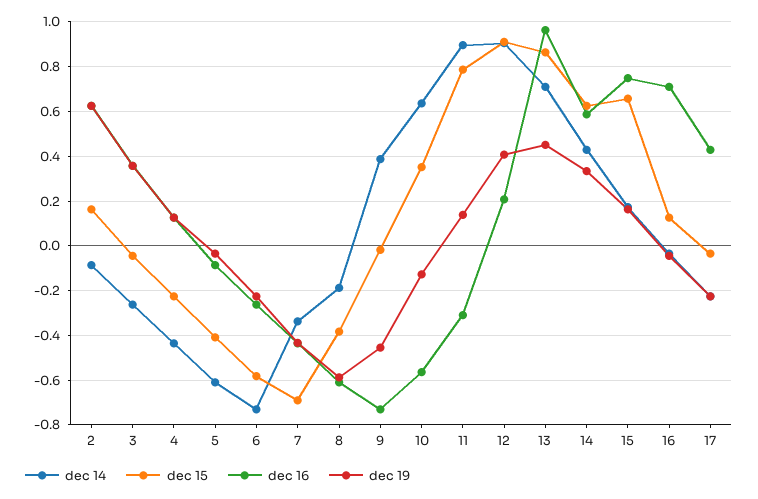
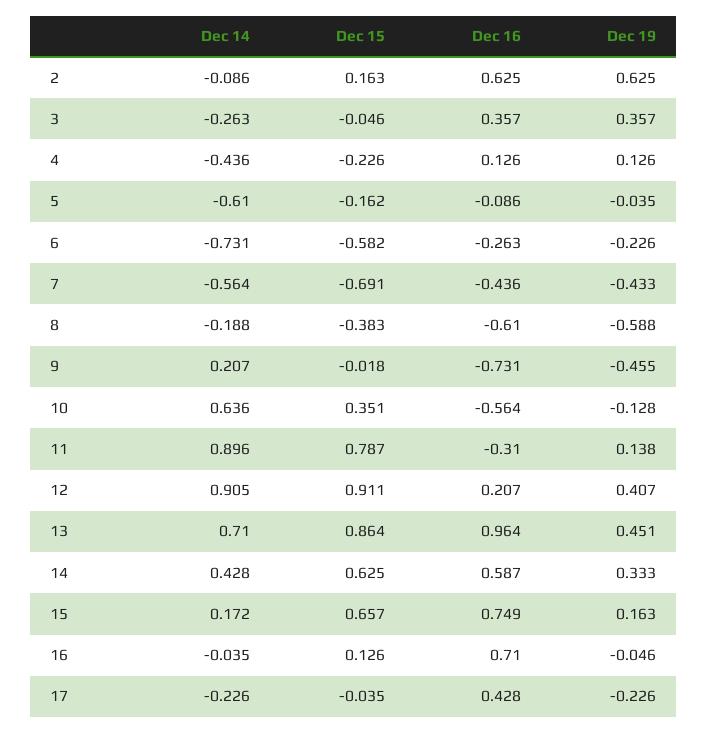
dec 15, 5: -0.4 -> -0.162
dec 14, 7: -0.35 -> -0.564
dec 14, 9: 0.4 -> 0.207

